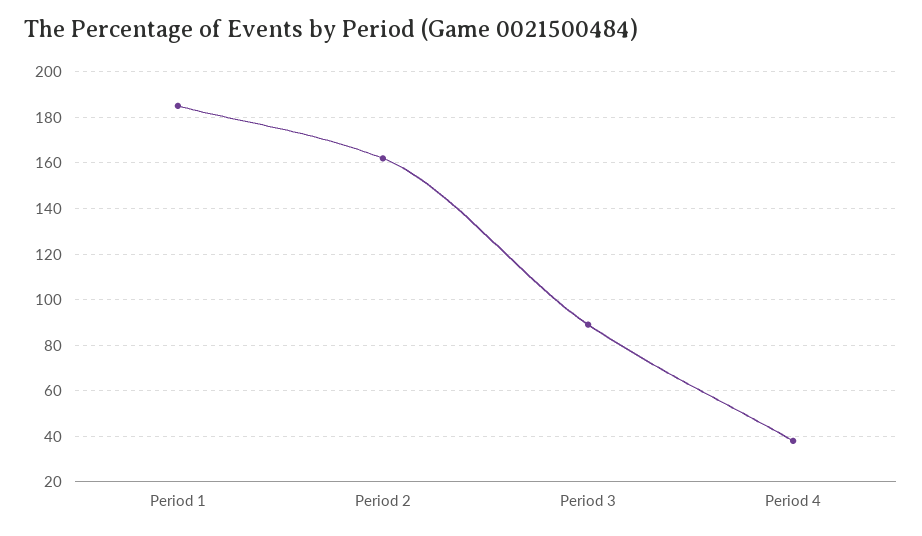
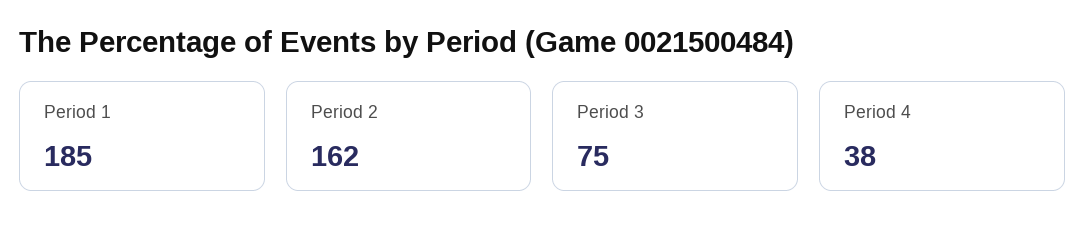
Period 3: 90 -> 75

